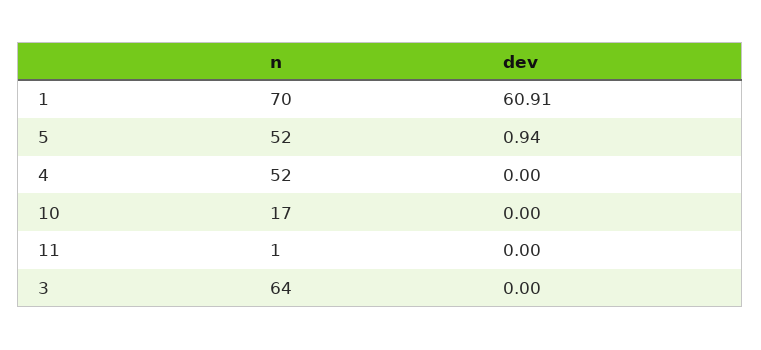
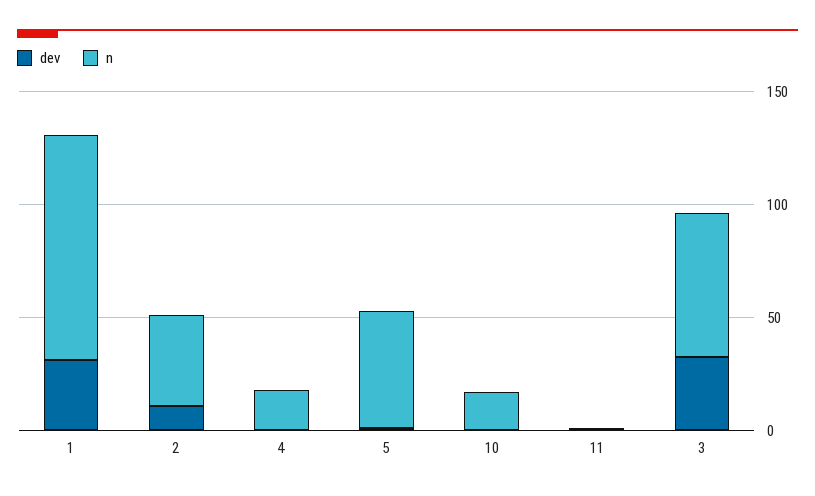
n, 1: 70 -> 100
dev, 1: 60.91 -> 30
n, 4: 52 -> 20
dev, 3: 0 -> 30
dev, 2: none -> 10
n, 2: none -> 40

